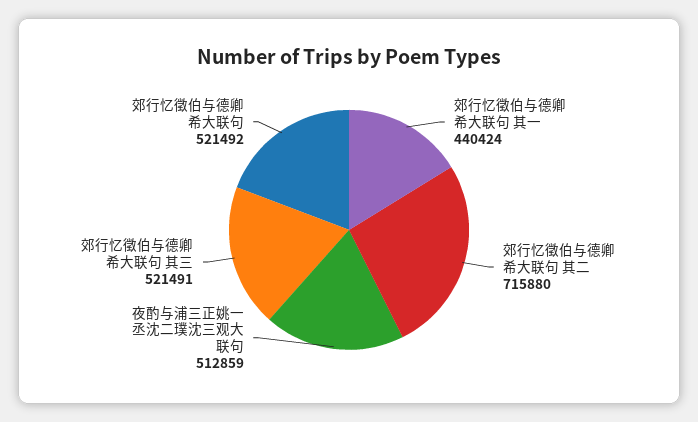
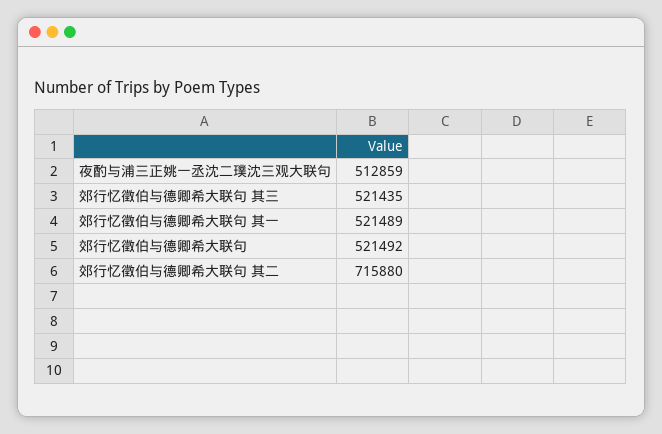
郊行忆徵伯与德卿希大联句 其一: 440424 -> 521489
郊行忆徵伯与德卿希大联句 其三: 521491 -> 521435

